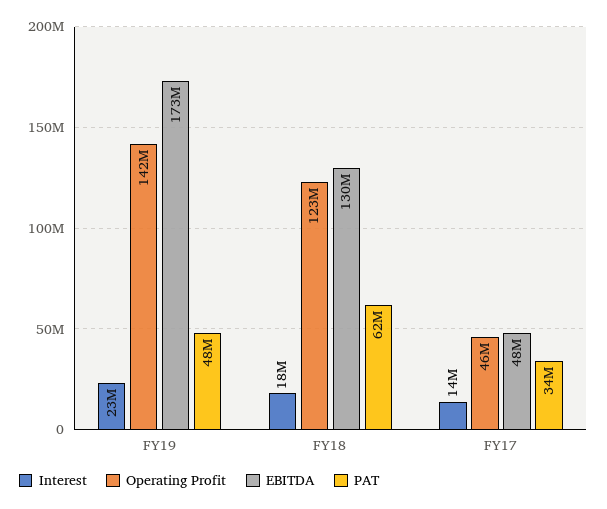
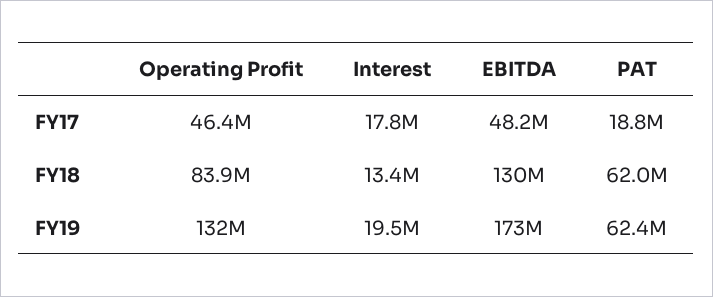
Interest, FY19: 23000000 -> 19500000
Operating Profit, FY19: 142000000 -> 132000000
PAT, FY19: 48000000 -> 62400000
Interest, FY18: 18000000 -> 13400000
Operating Profit, FY18: 123000000 -> 83900000
Interest, FY17: 14000000 -> 17800000
PAT, FY17: 34000000 -> 18800000

